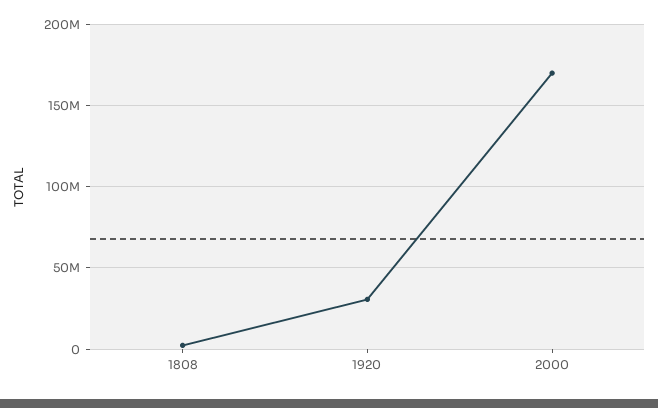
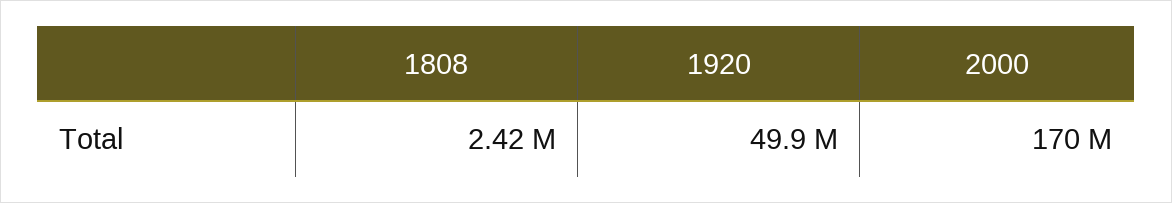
1920: 30000000 -> 49900000

